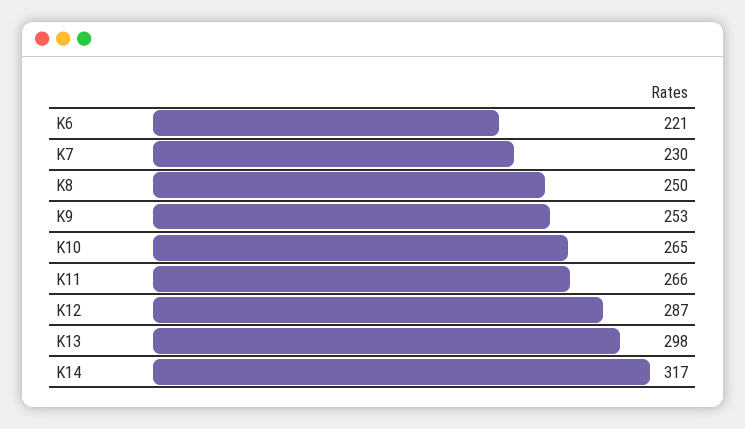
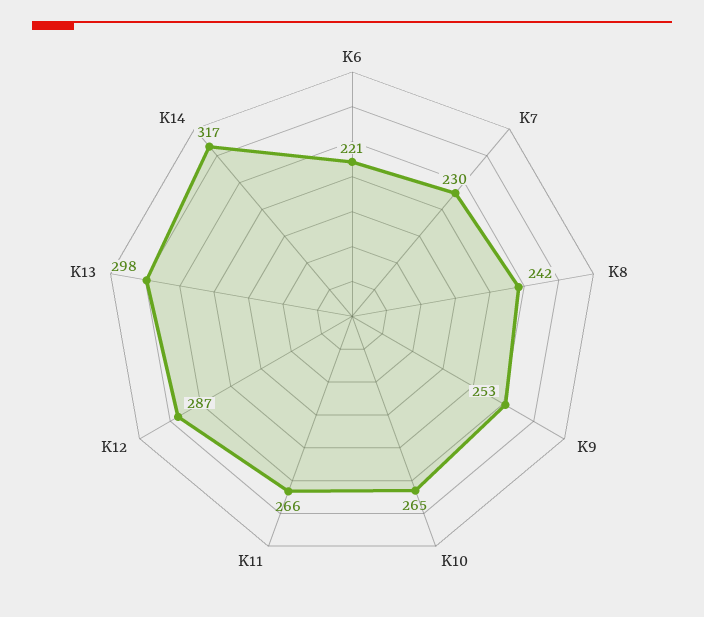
K8: 250 -> 242

